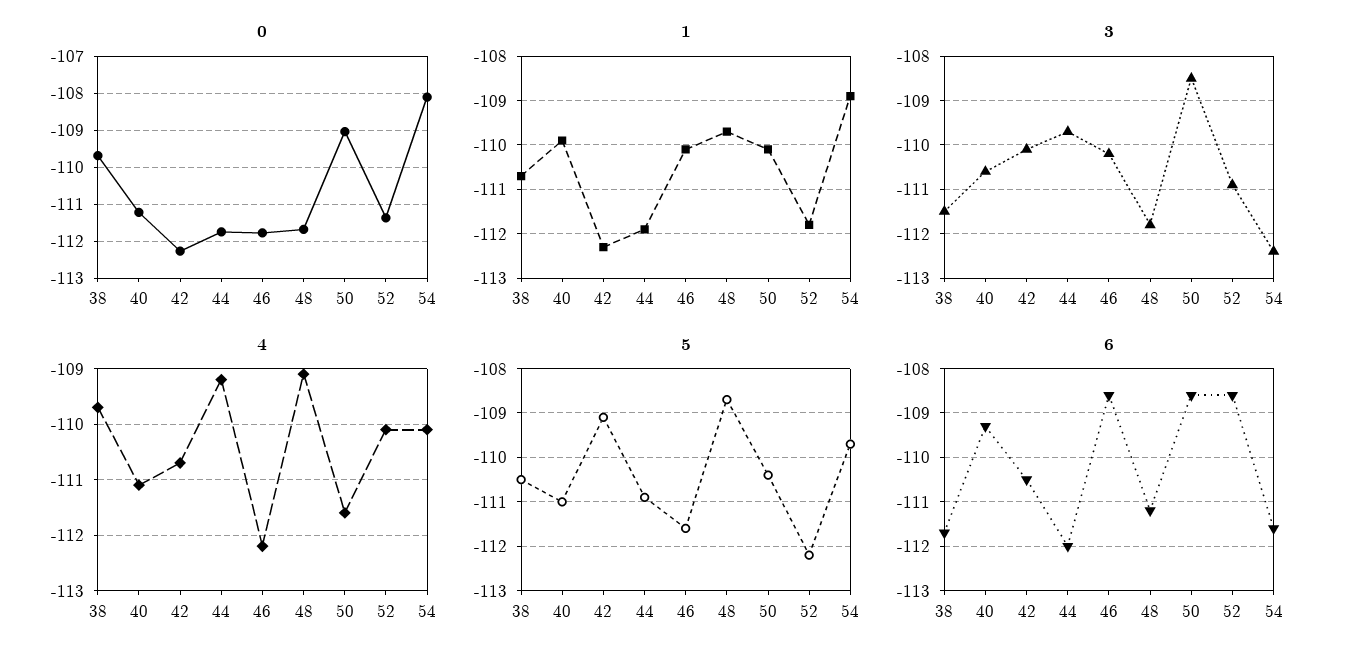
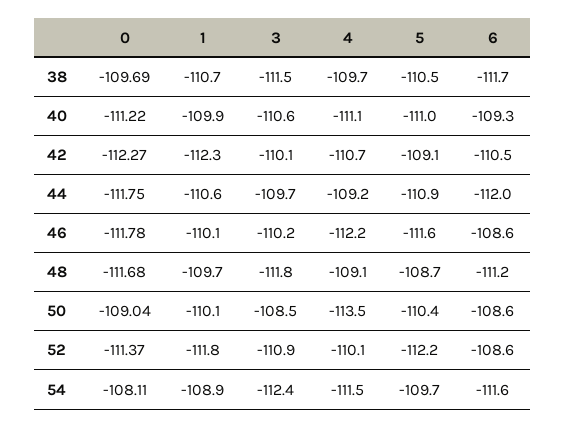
1, 44: -112 -> -110.6
4, 50: -111.5 -> -113.5
4, 54: -110 -> -111.5

